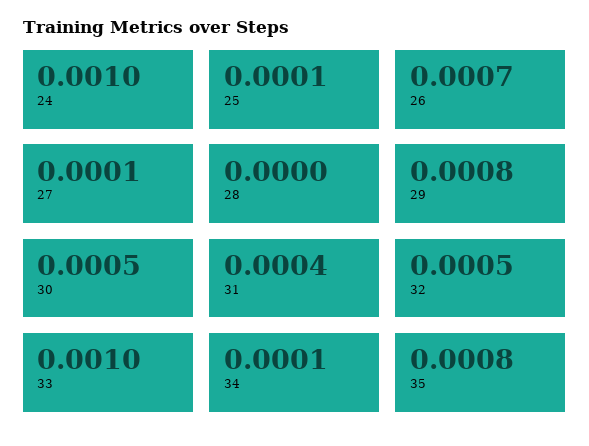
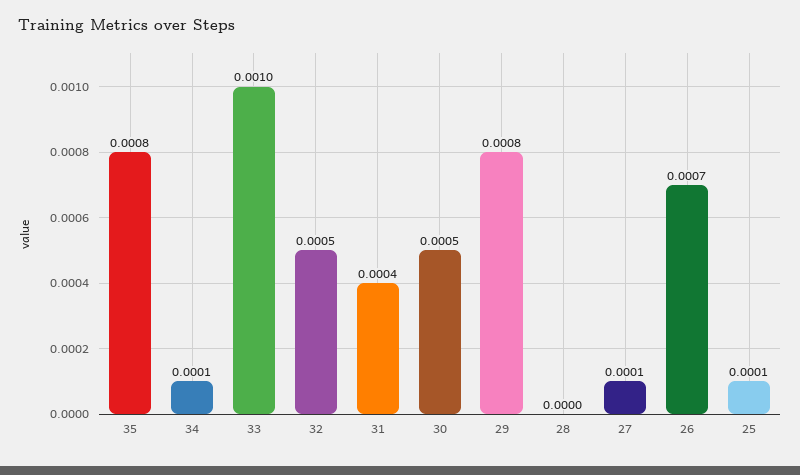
24: 0.001 -> none

